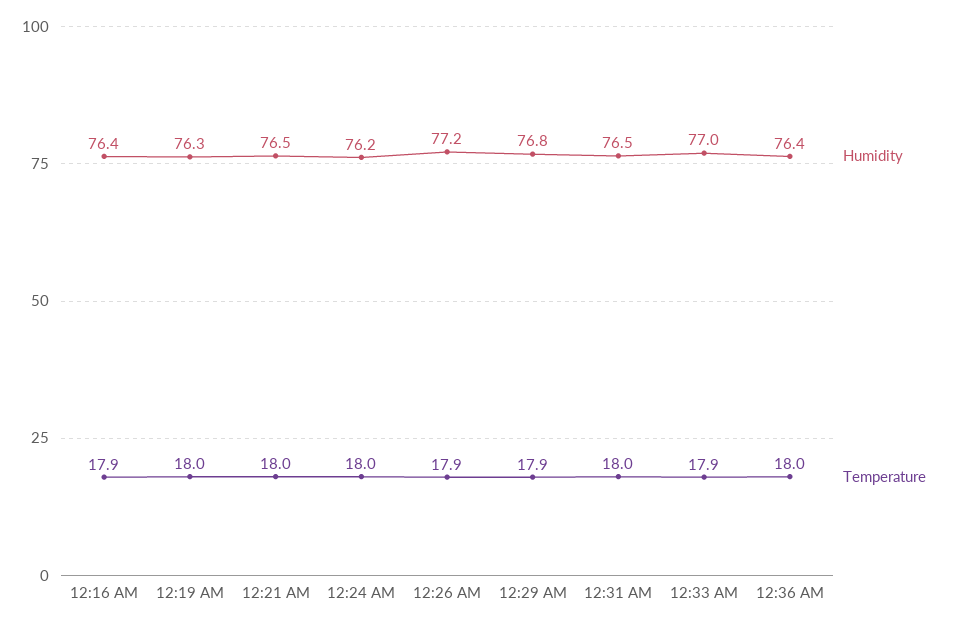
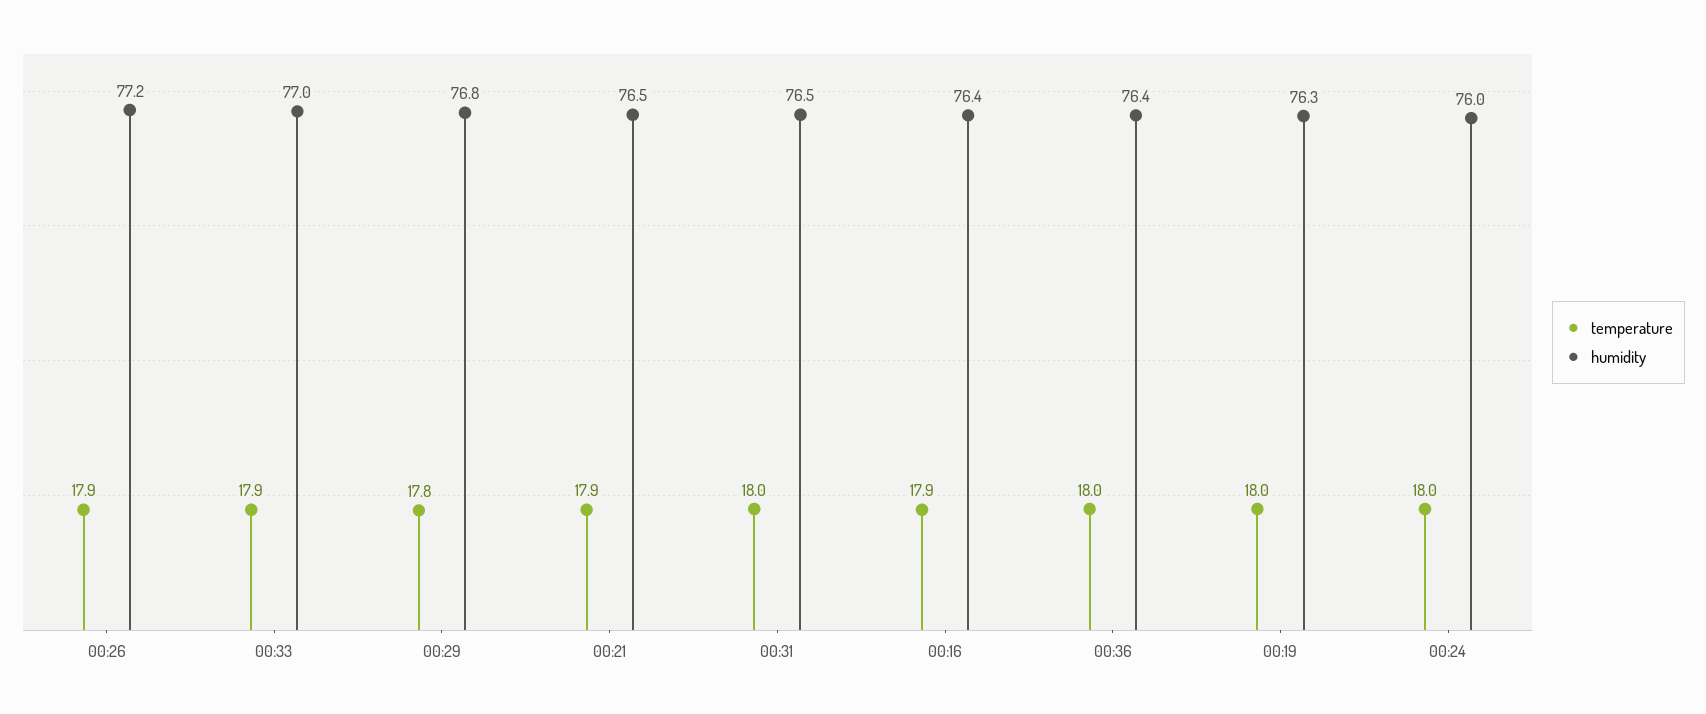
Temperature, 12:21 AM: 18 -> 17.9
Humidity, 12:24 AM: 76.2 -> 76
Temperature, 12:29 AM: 17.9 -> 17.8

